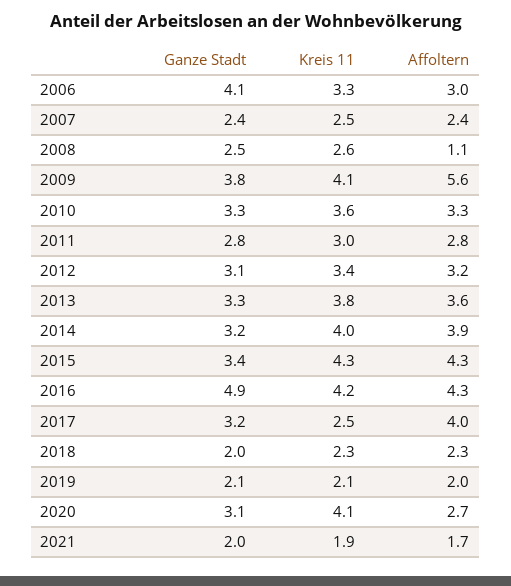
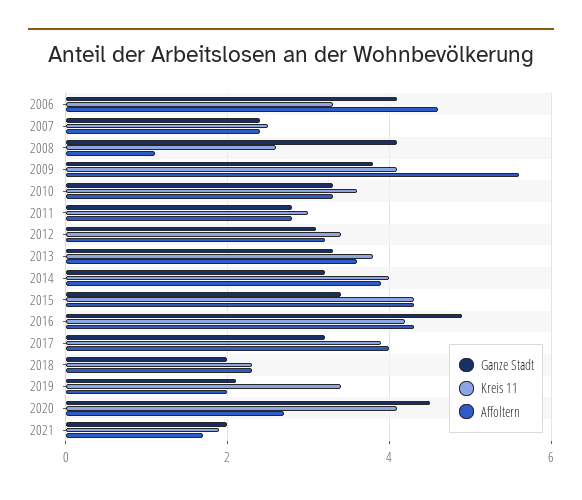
Affoltern, 2006: 3 -> 4.5
Ganze Stadt, 2008: 2.5 -> 4
Kreis 11, 2017: 2.5 -> 4
Kreis 11, 2019: 2.1 -> 3.5
Ganze Stadt, 2020: 3.1 -> 4.5

